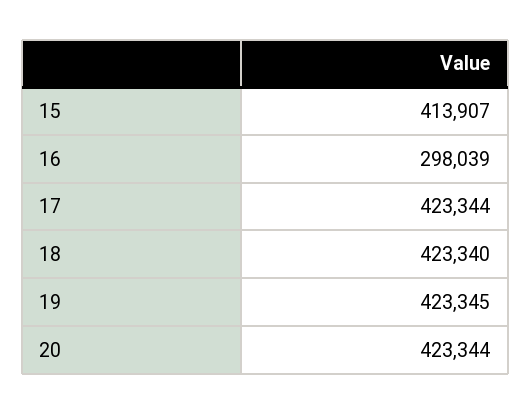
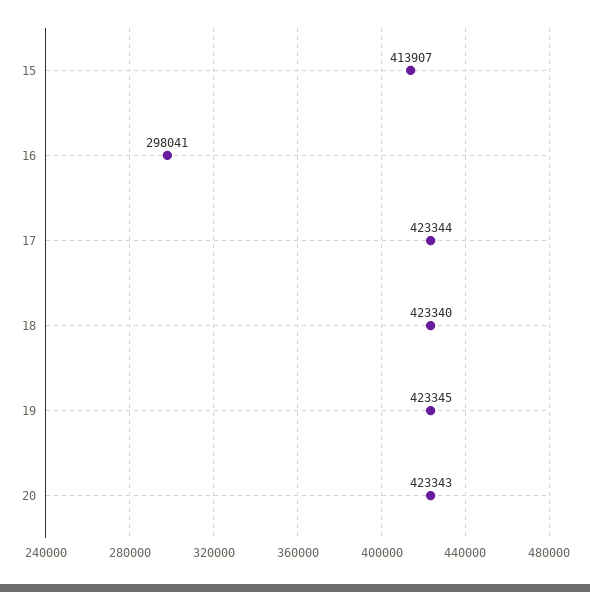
16: 298039 -> 298041
20: 423344 -> 423343

